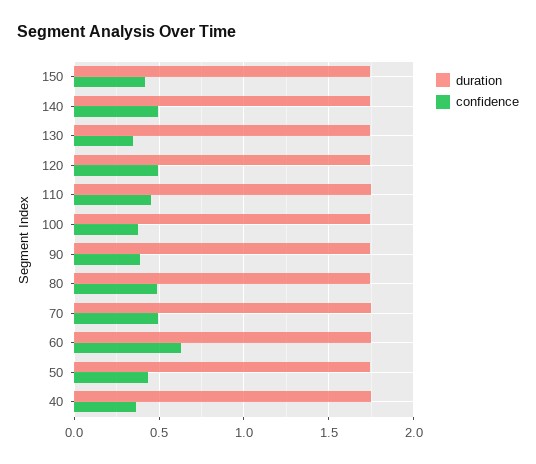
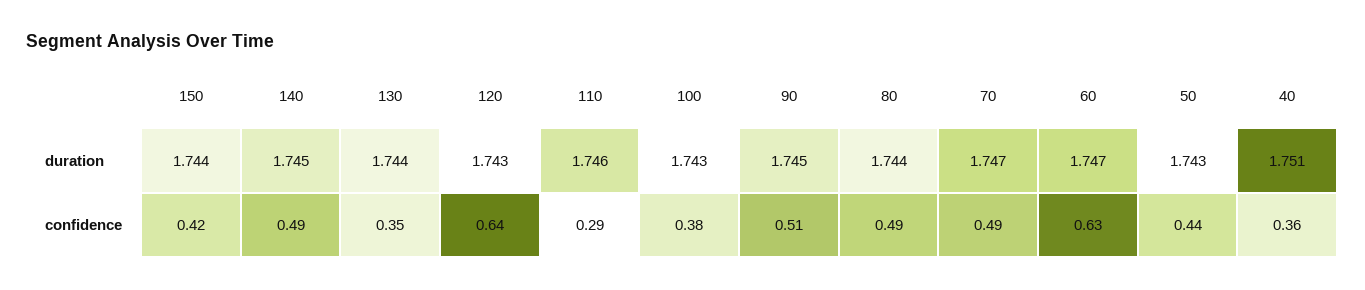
confidence, 120: 0.5 -> 0.64
confidence, 110: 0.45 -> 0.29
confidence, 90: 0.4 -> 0.51

